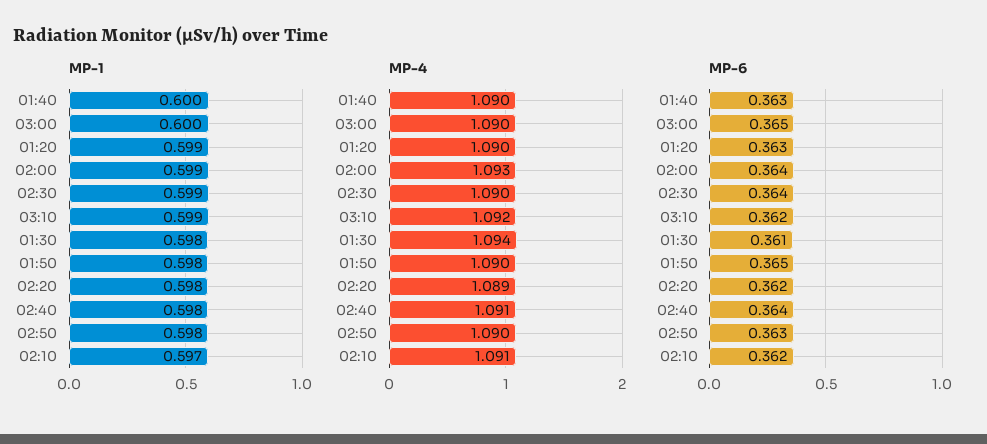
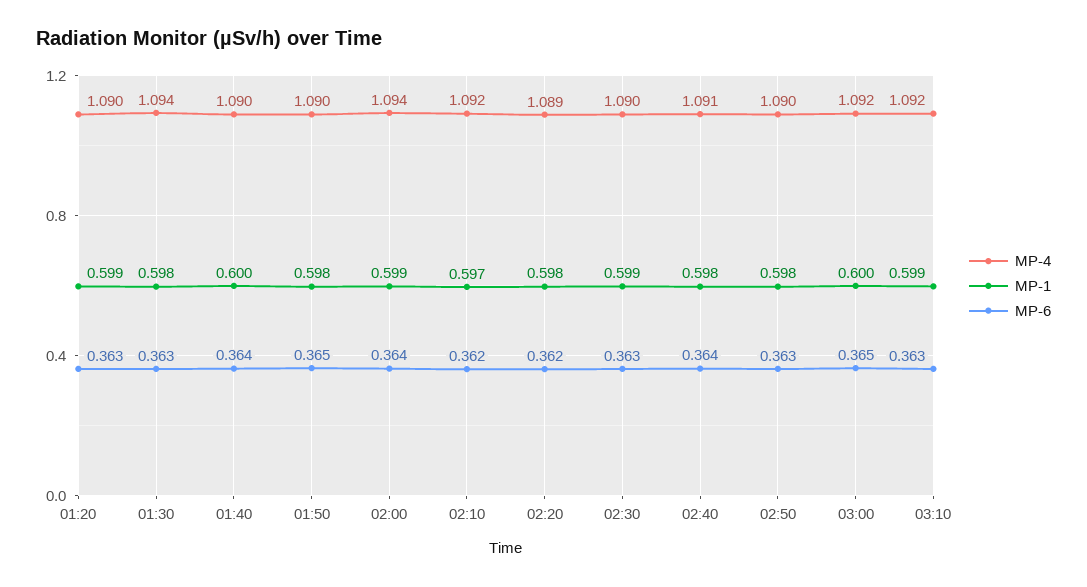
MP-4, 03:00: 1.09 -> 1.092
MP-4, 02:00: 1.093 -> 1.094
MP-4, 02:10: 1.091 -> 1.092
MP-6, 01:40: 0.363 -> 0.364
MP-6, 02:30: 0.364 -> 0.363
MP-6, 03:10: 0.362 -> 0.363
MP-6, 01:30: 0.361 -> 0.363

